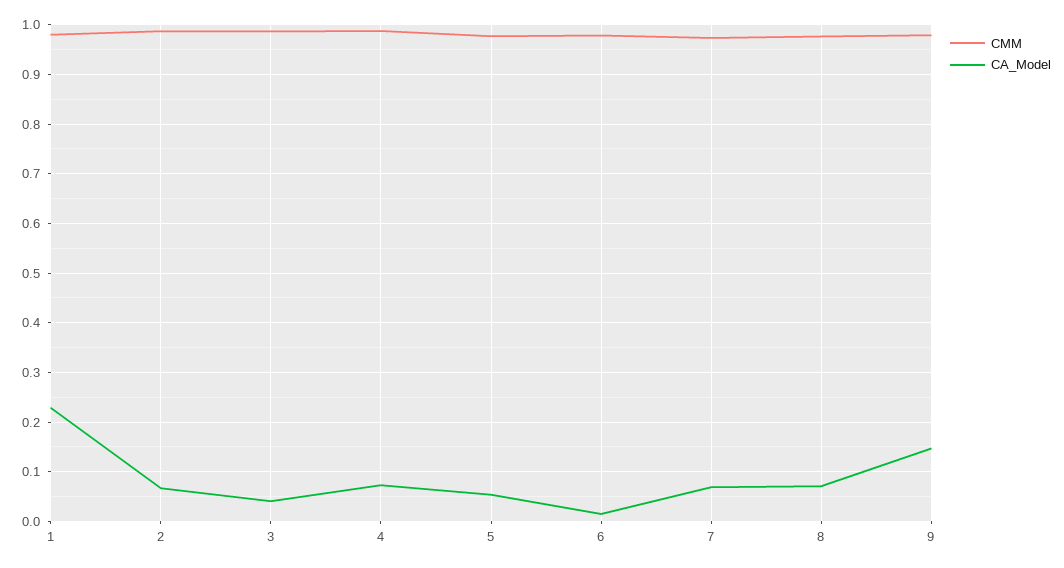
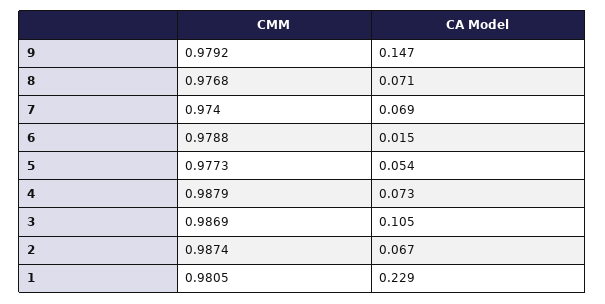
CA_Model, 3: 0.04 -> 0.105

